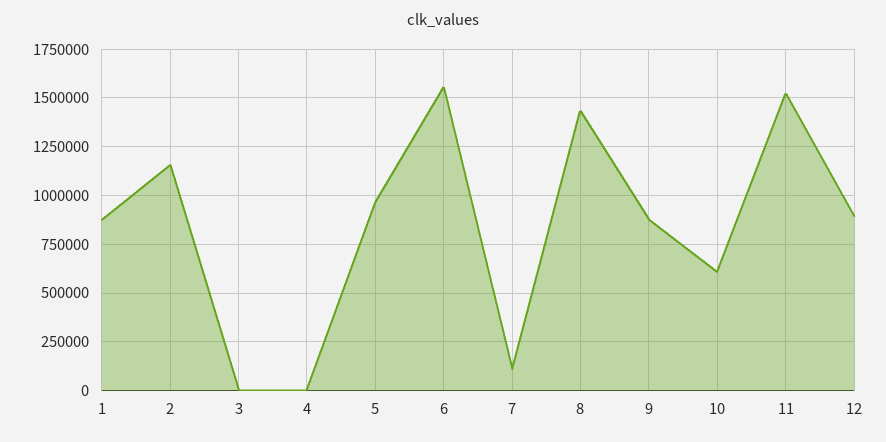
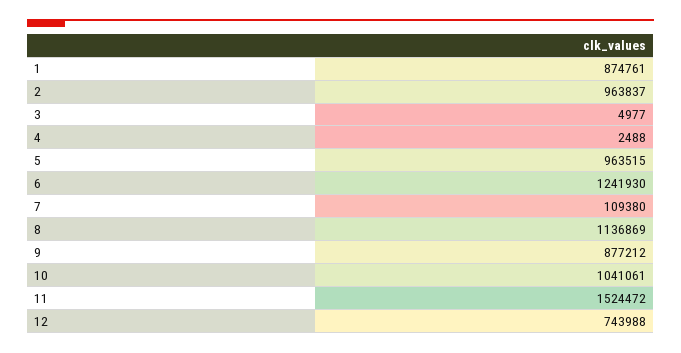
2: 1150000 -> 963837
6: 1550000 -> 1241930
8: 1450000 -> 1136869
10: 600000 -> 1041061
12: 900000 -> 743988

